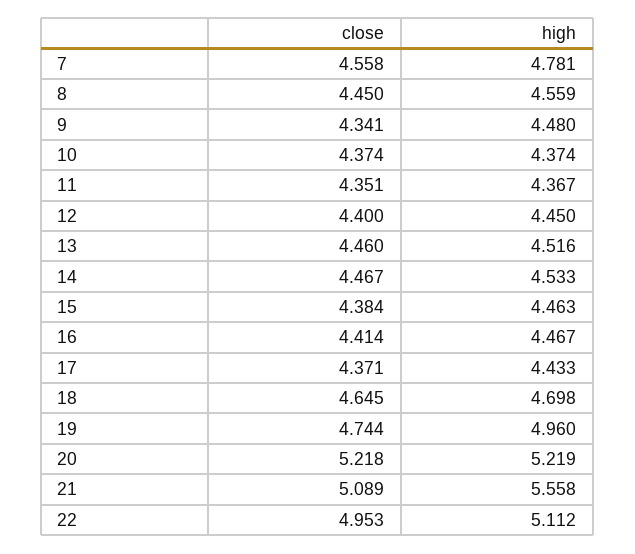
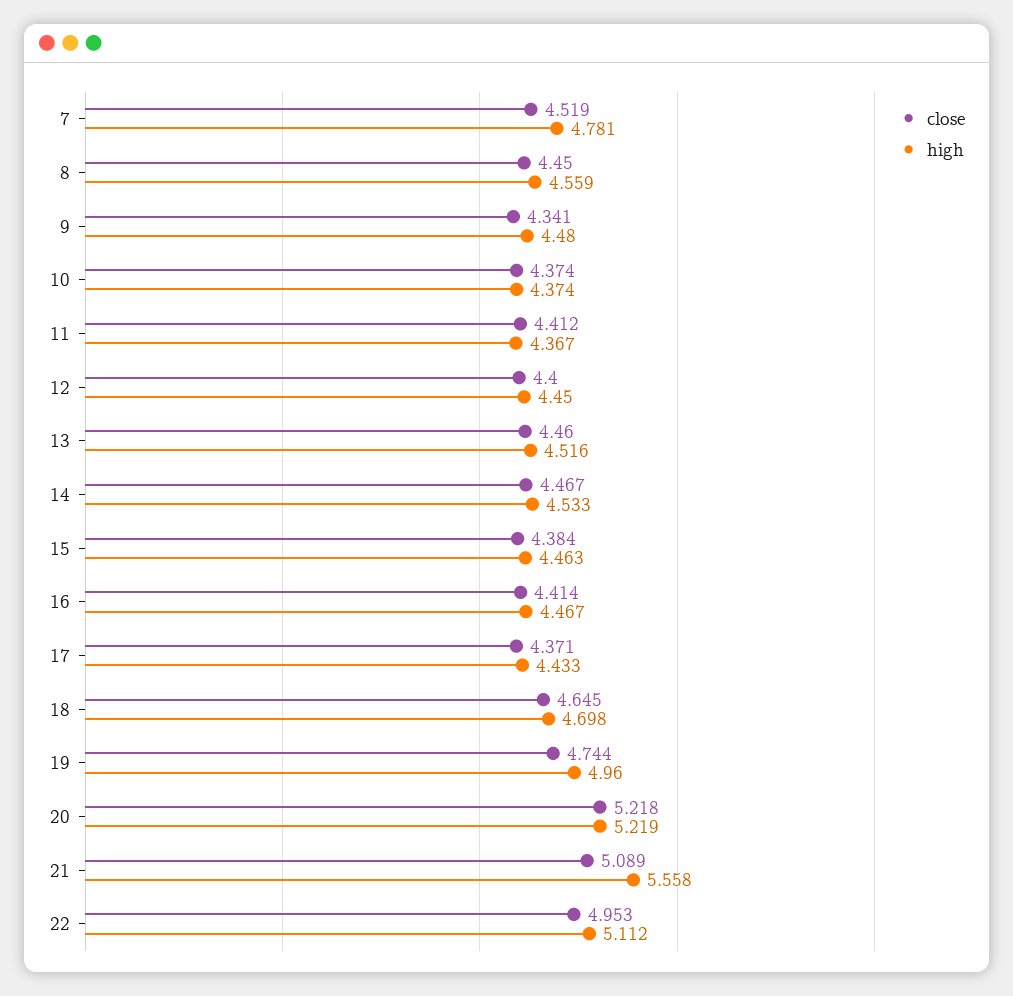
close, 7: 4.558 -> 4.519
close, 11: 4.351 -> 4.412

